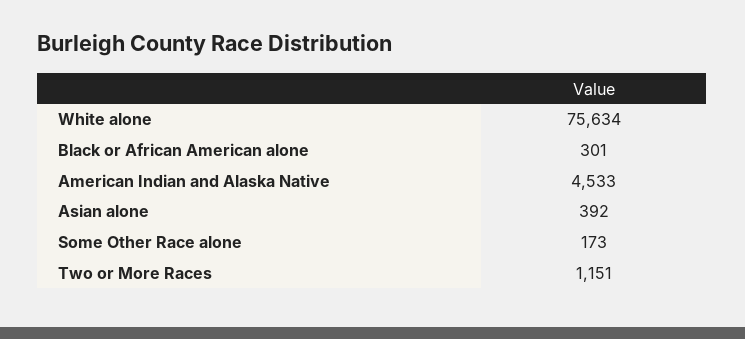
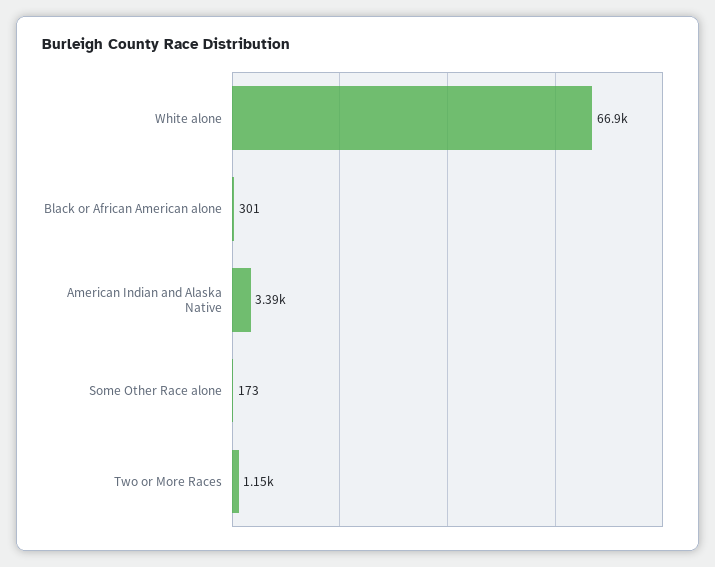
White alone: 75634 -> 66900
American Indian and Alaska Native: 4533 -> 3390
Asian alone: 392 -> none

